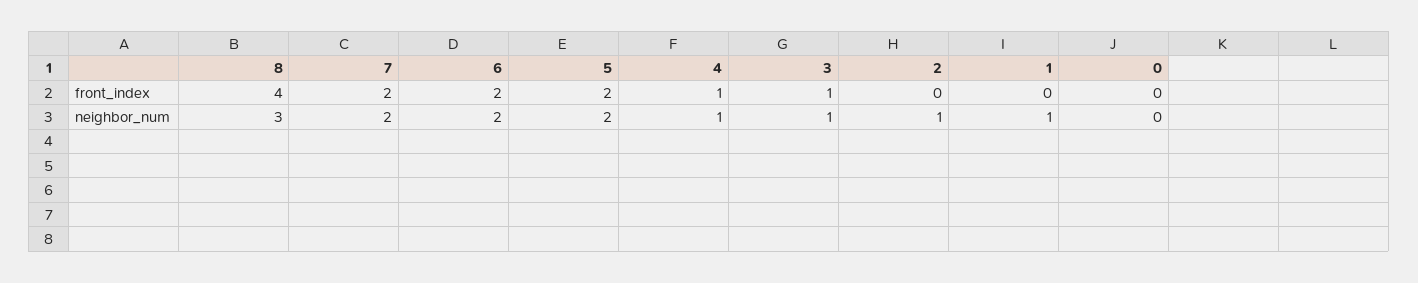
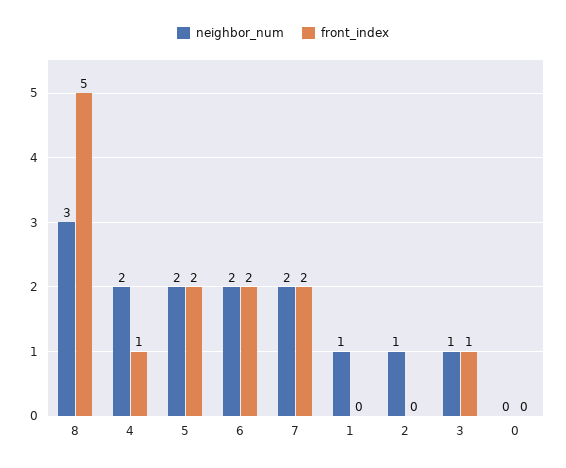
front_index, 8: 4 -> 5
neighbor_num, 4: 1 -> 2

